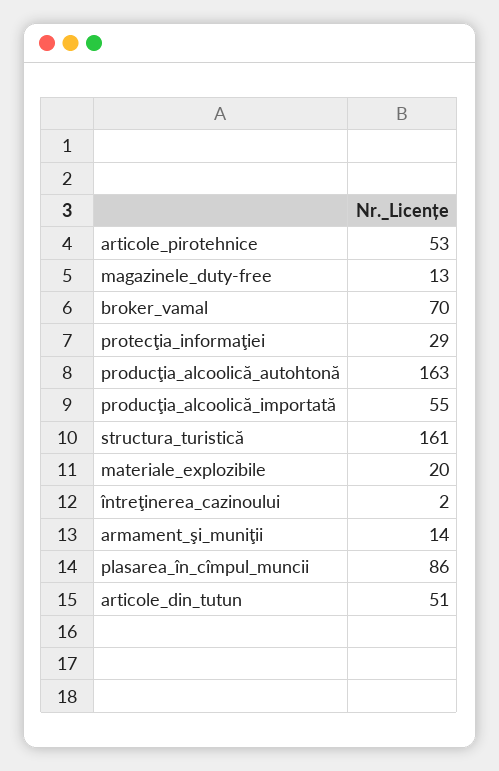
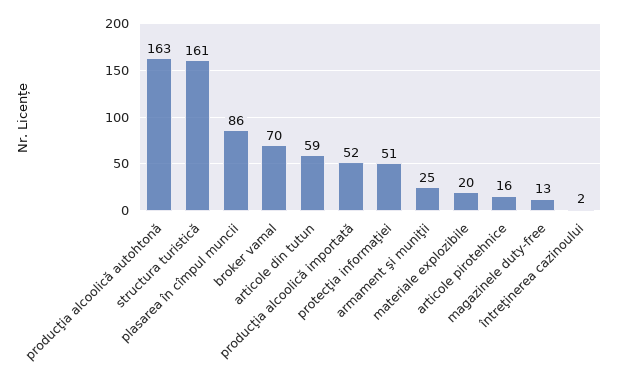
articole_pirotehnice: 53 -> 16
protecţia_informaţiei: 29 -> 51
producţia_alcoolică_importată: 55 -> 52
armament_şi_muniţii: 14 -> 25
articole_din_tutun: 51 -> 59

